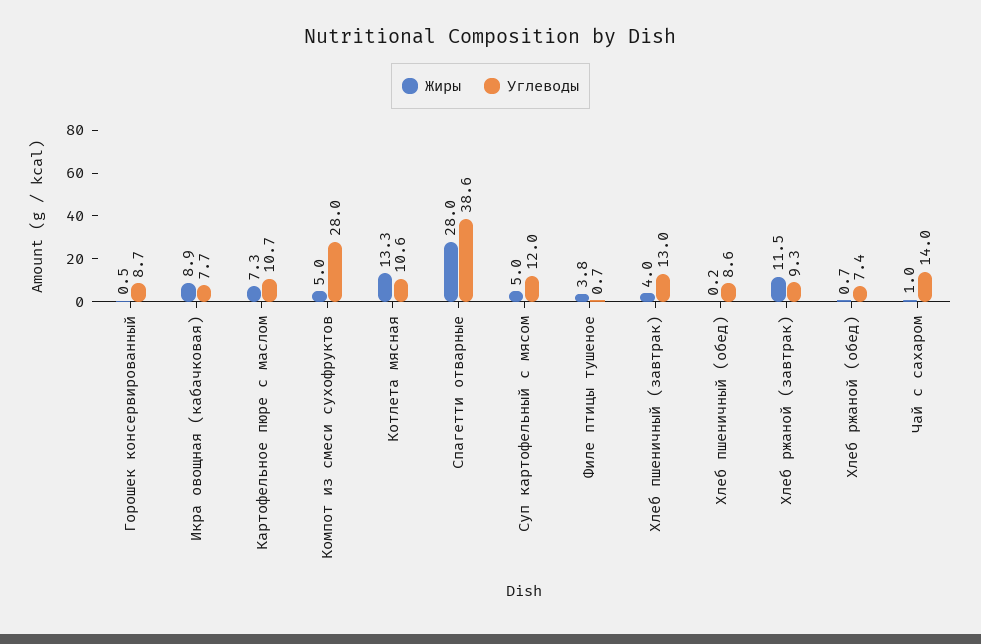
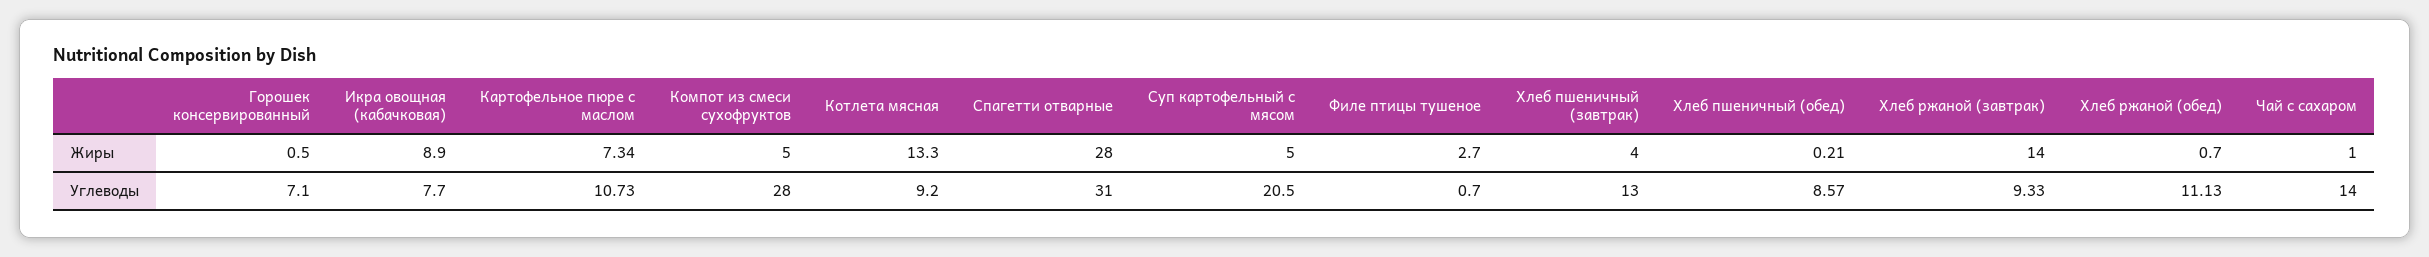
Углеводы, Горошек консервированный: 8.7 -> 7.1
Углеводы, Котлета мясная: 10.6 -> 9.2
Углеводы, Спагетти отварные: 38.6 -> 31
Углеводы, Суп картофельный с мясом: 12 -> 20.5
Жиры, Филе птицы тушеное: 3.8 -> 2.7
Жиры, Хлеб ржаной (завтрак): 11.5 -> 14
Углеводы, Хлеб ржаной (обед): 7.4 -> 11.13

